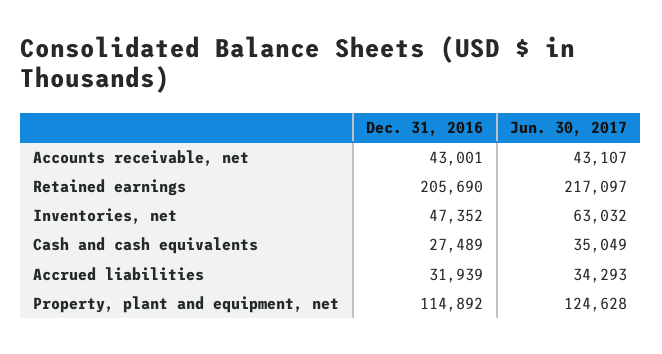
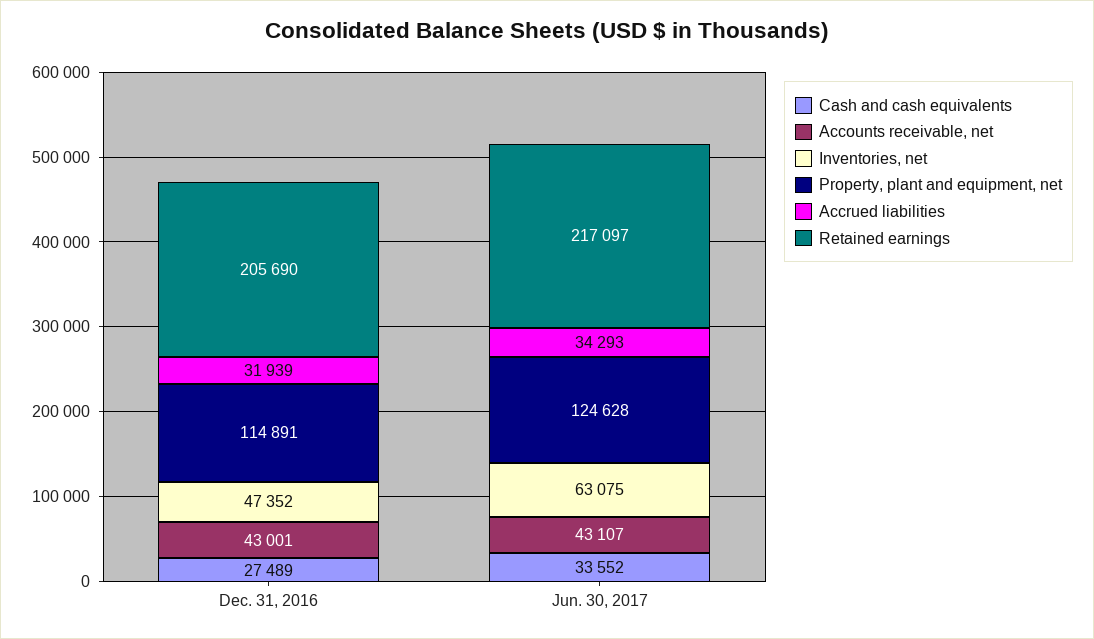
Inventories, net, Jun. 30, 2017: 63032 -> 63075
Cash and cash equivalents, Jun. 30, 2017: 35049 -> 33552
Property, plant and equipment, net, Dec. 31, 2016: 114892 -> 114891

